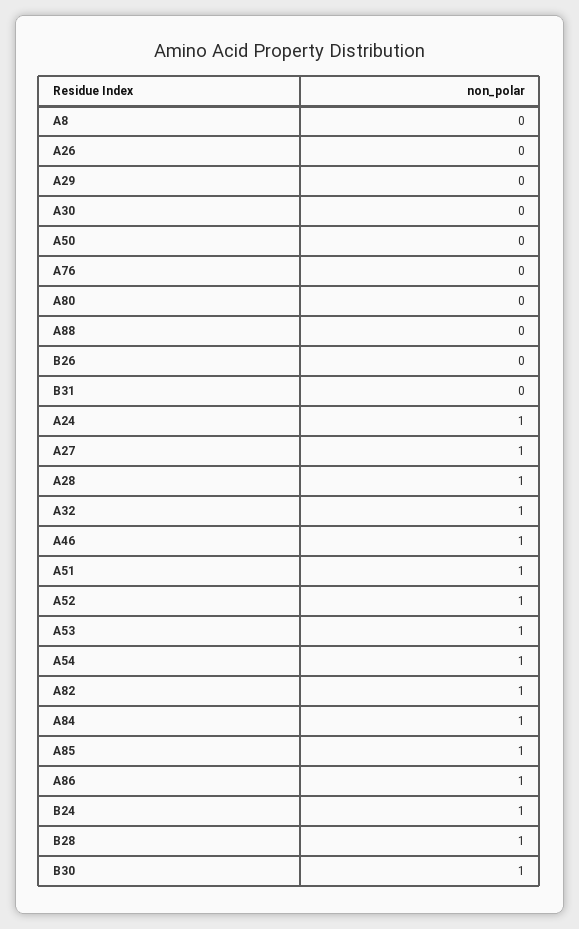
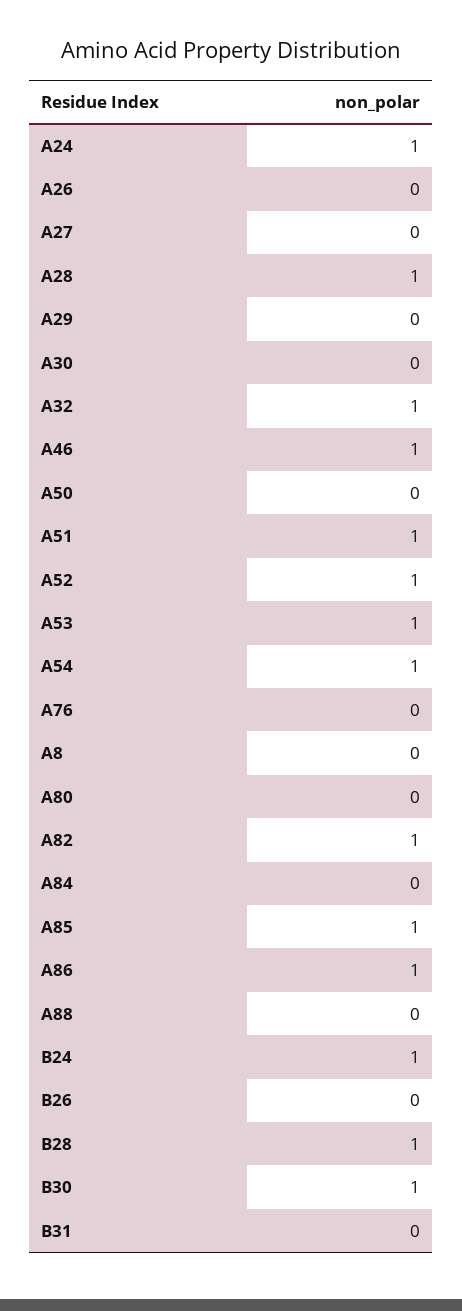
A27: 1 -> 0
A84: 1 -> 0

